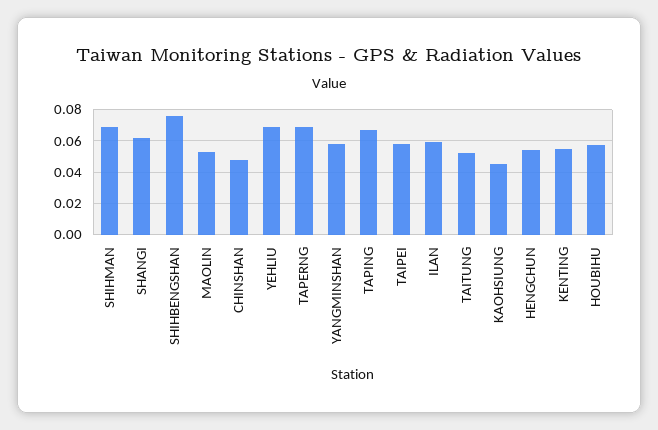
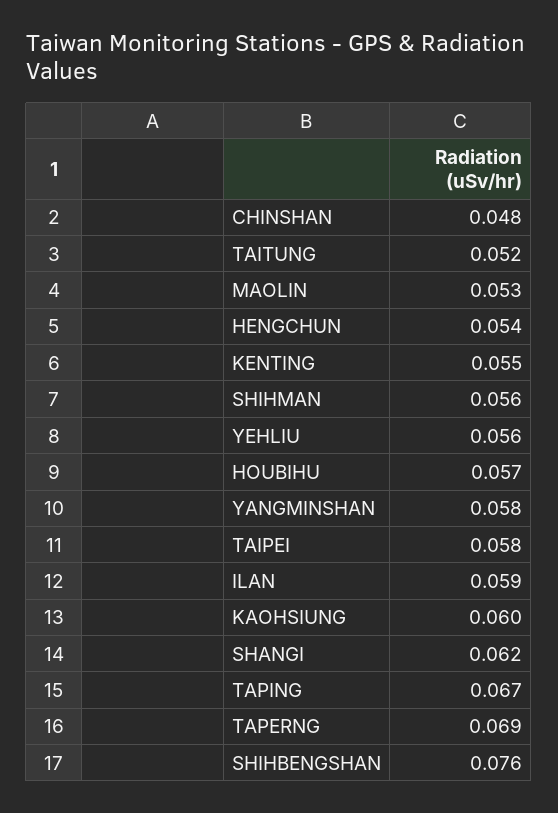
SHIHMAN: 0.07 -> 0.056
YEHLIU: 0.07 -> 0.056
KAOHSIUNG: 0.045 -> 0.06

